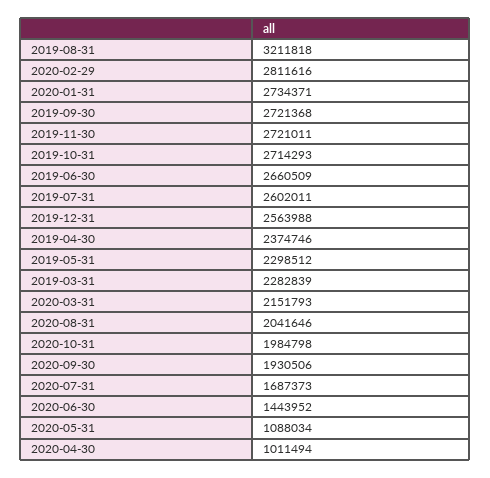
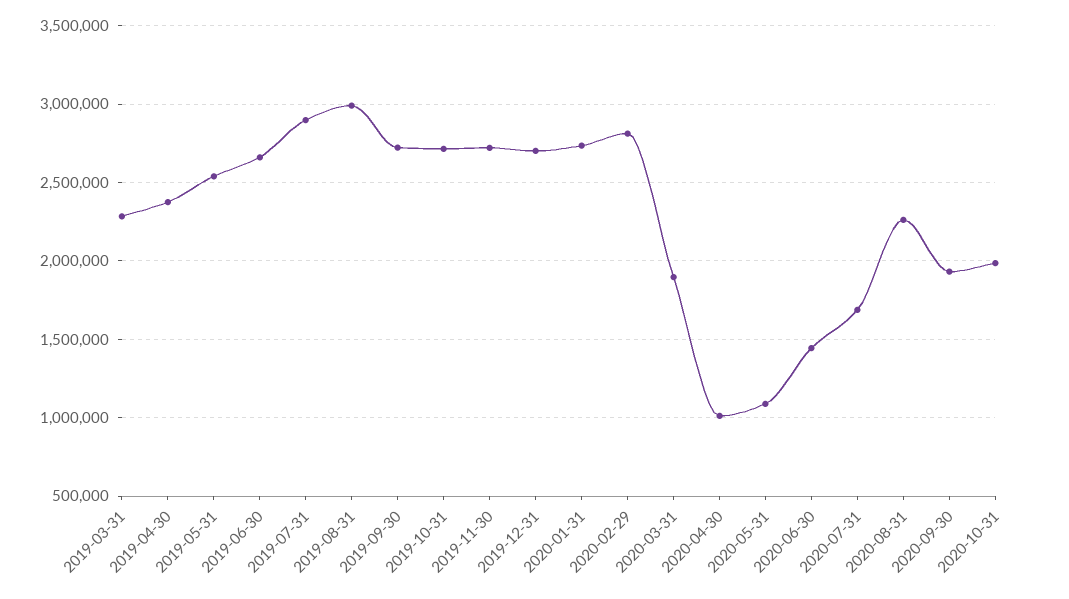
2019-08-31: 3211818 -> 3000000
2019-07-31: 2602011 -> 2900000
2019-12-31: 2563988 -> 2700000
2019-05-31: 2298512 -> 2550000
2020-03-31: 2151793 -> 1900000
2020-08-31: 2041646 -> 2250000

